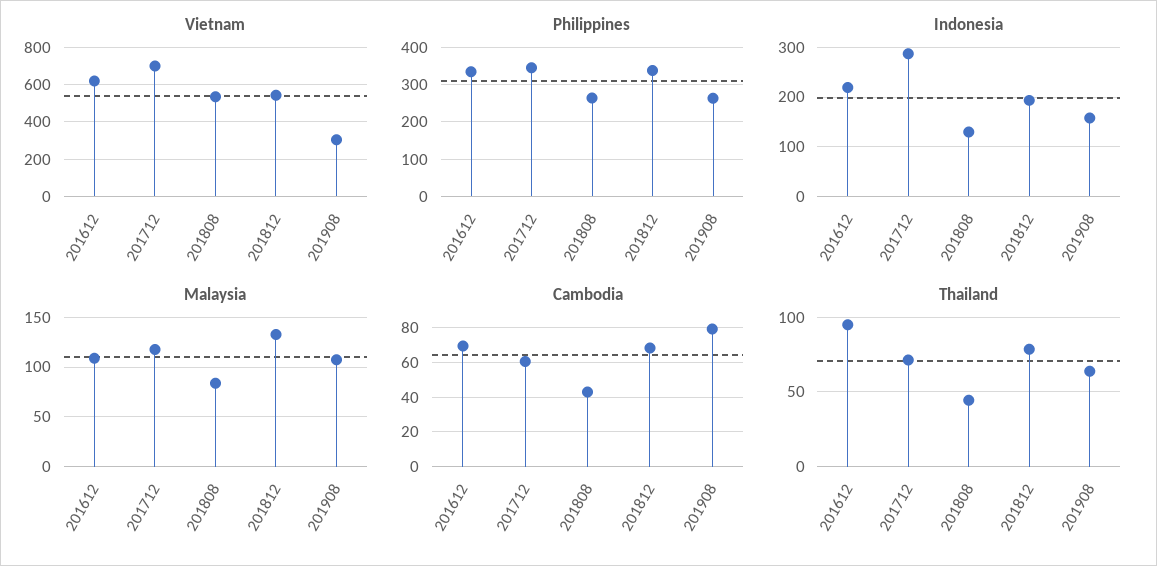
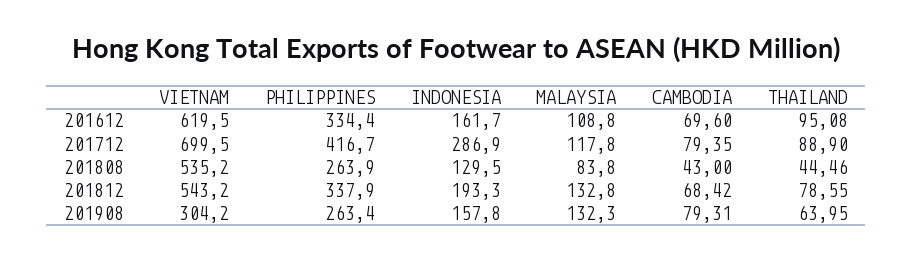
Philippines, 201712: 340 -> 416.7
Indonesia, 201612: 220 -> 161.7
Malaysia, 201908: 110 -> 132.3
Cambodia, 201712: 60 -> 79.35
Thailand, 201712: 70 -> 88.9

